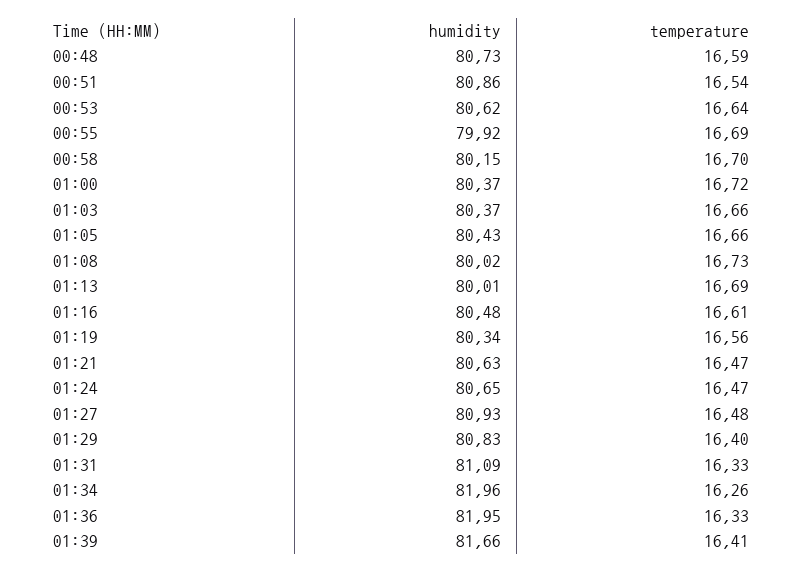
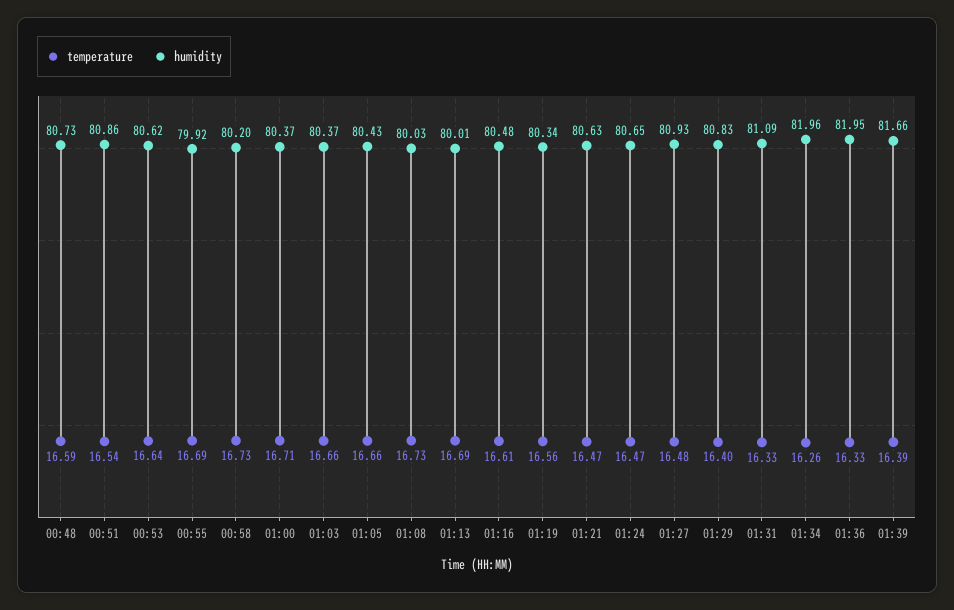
humidity, 00:58: 80.15 -> 80.2
temperature, 00:58: 16.7 -> 16.73
temperature, 01:00: 16.72 -> 16.71
humidity, 01:08: 80.02 -> 80.03
temperature, 01:39: 16.41 -> 16.39

